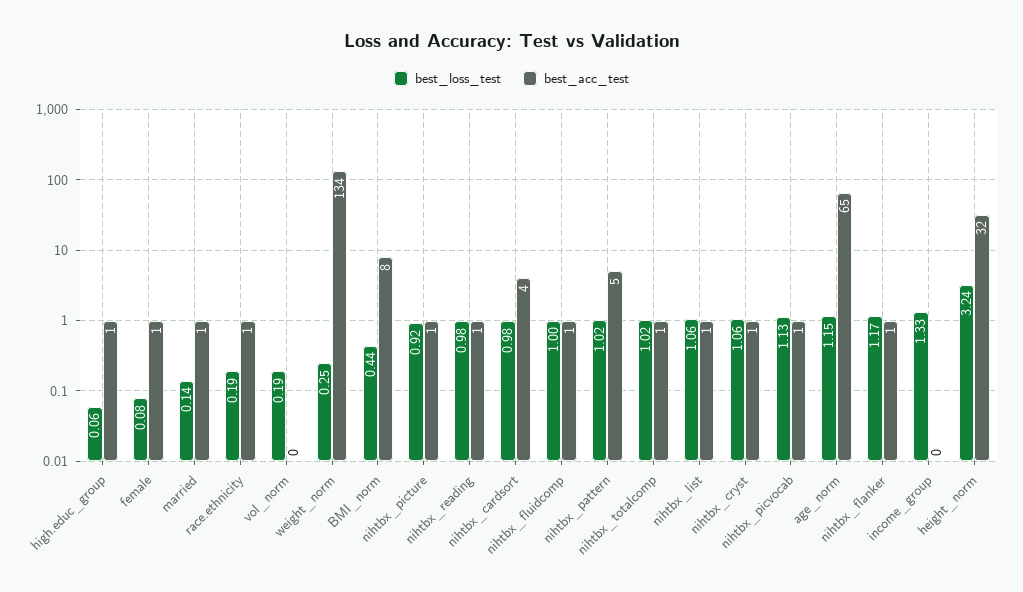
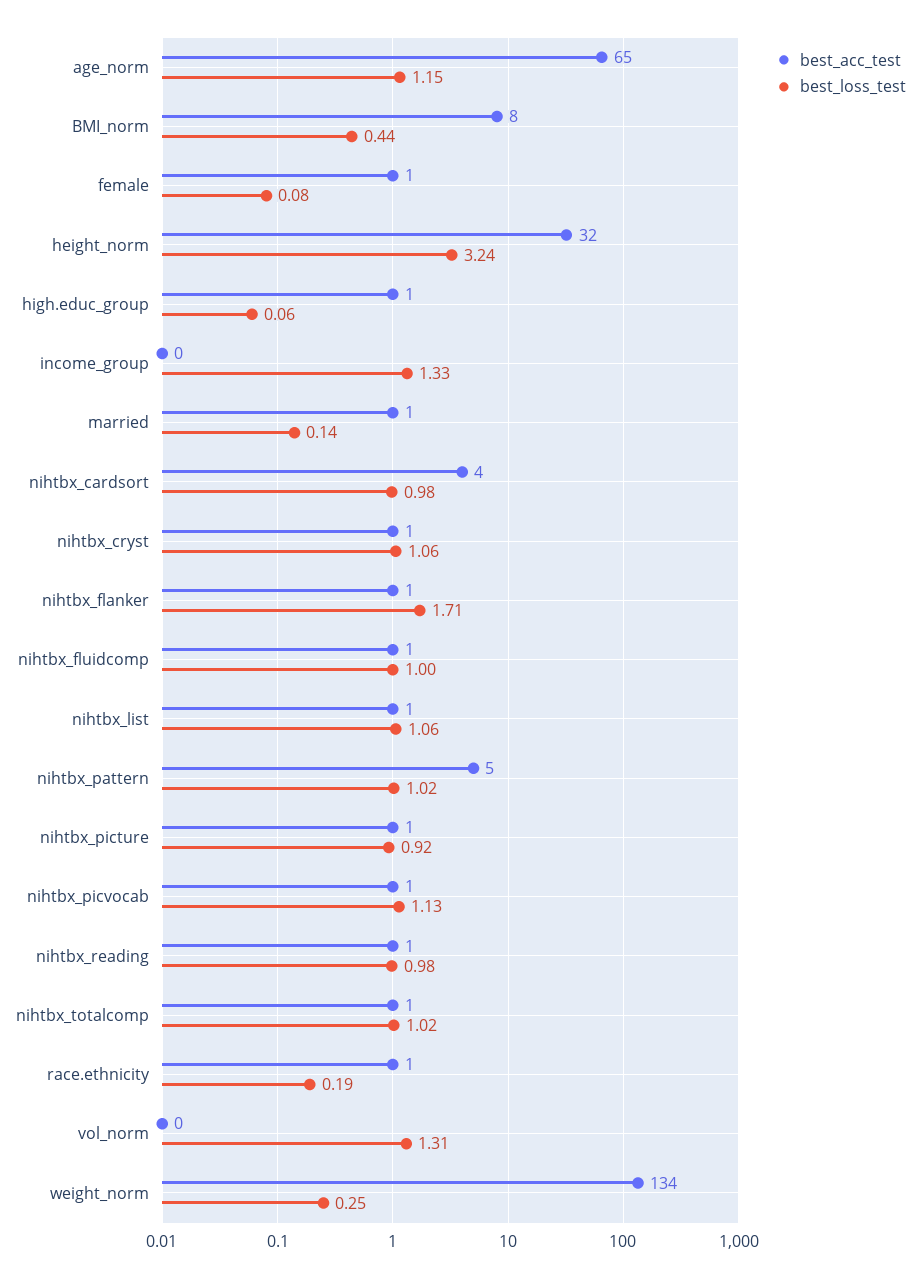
best_loss_test, vol_norm: 0.19 -> 1.31
best_loss_test, nihtbx_flanker: 1.17 -> 1.71

